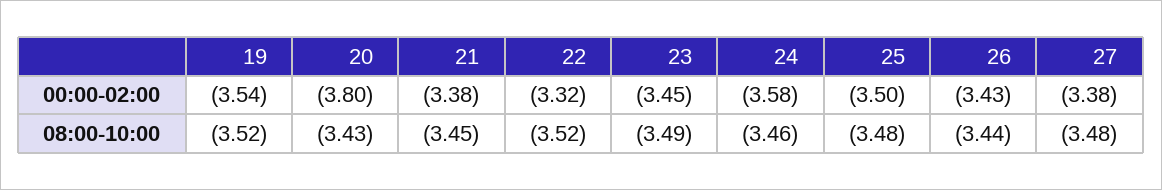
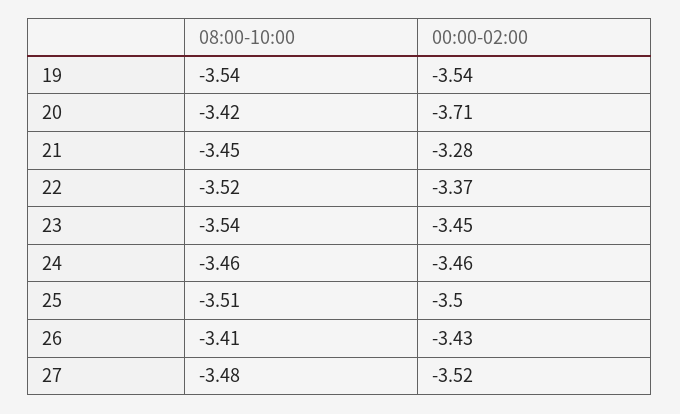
20, 00:00-02:00: -3.8 -> -3.71
21, 00:00-02:00: -3.38 -> -3.28
22, 00:00-02:00: -3.32 -> -3.37
24, 00:00-02:00: -3.58 -> -3.46
27, 00:00-02:00: -3.38 -> -3.52
19, 08:00-10:00: -3.52 -> -3.54
20, 08:00-10:00: -3.43 -> -3.42
23, 08:00-10:00: -3.49 -> -3.54
25, 08:00-10:00: -3.48 -> -3.51
26, 08:00-10:00: -3.44 -> -3.41

